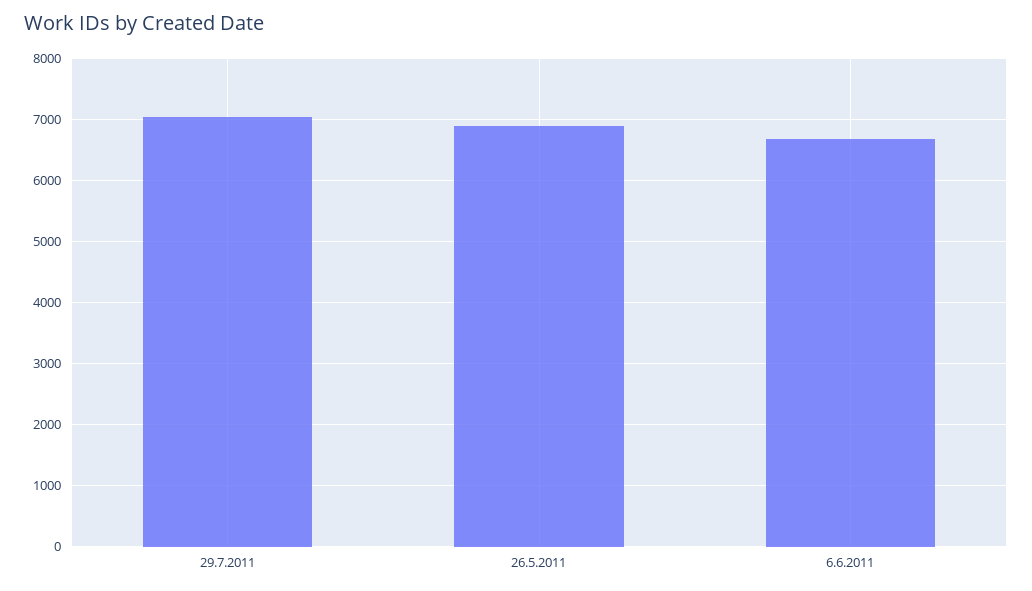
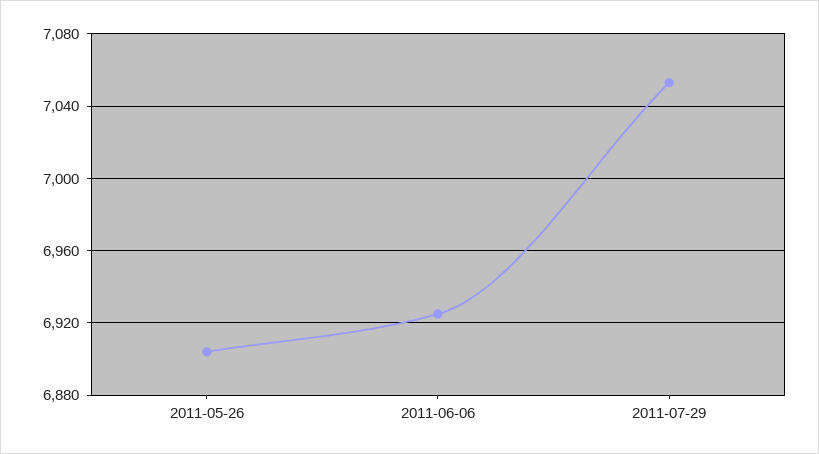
6.6.2011: 6700 -> 6925

